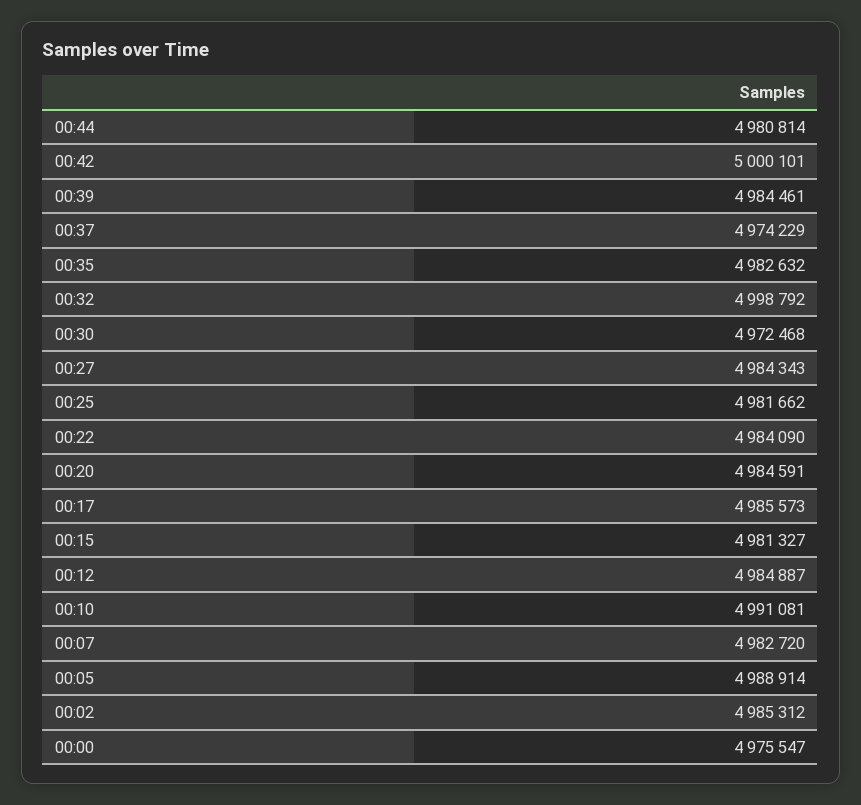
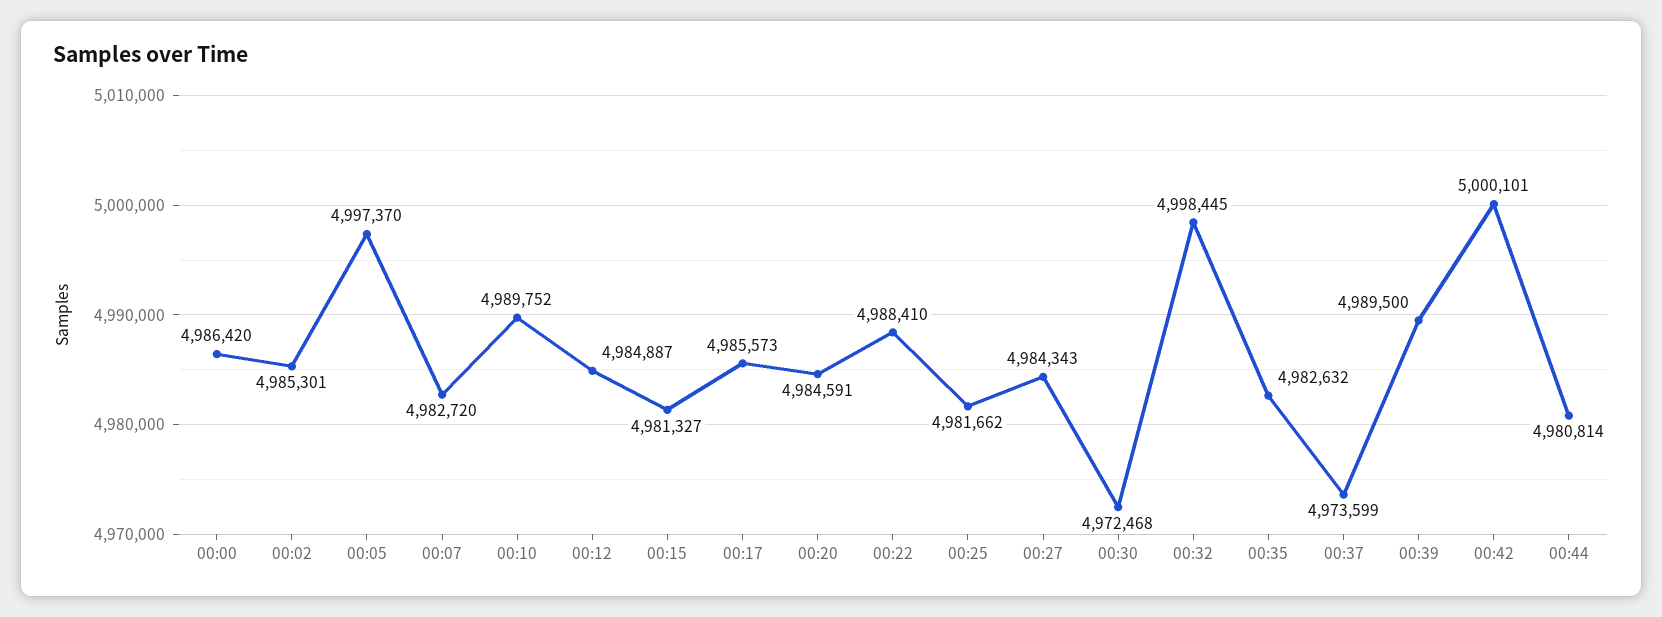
00:39: 4984461 -> 4989500
00:37: 4974229 -> 4973599
00:32: 4998792 -> 4998445
00:22: 4984090 -> 4988410
00:10: 4991081 -> 4989752
00:05: 4988914 -> 4997370
00:02: 4985312 -> 4985301
00:00: 4975547 -> 4986420

